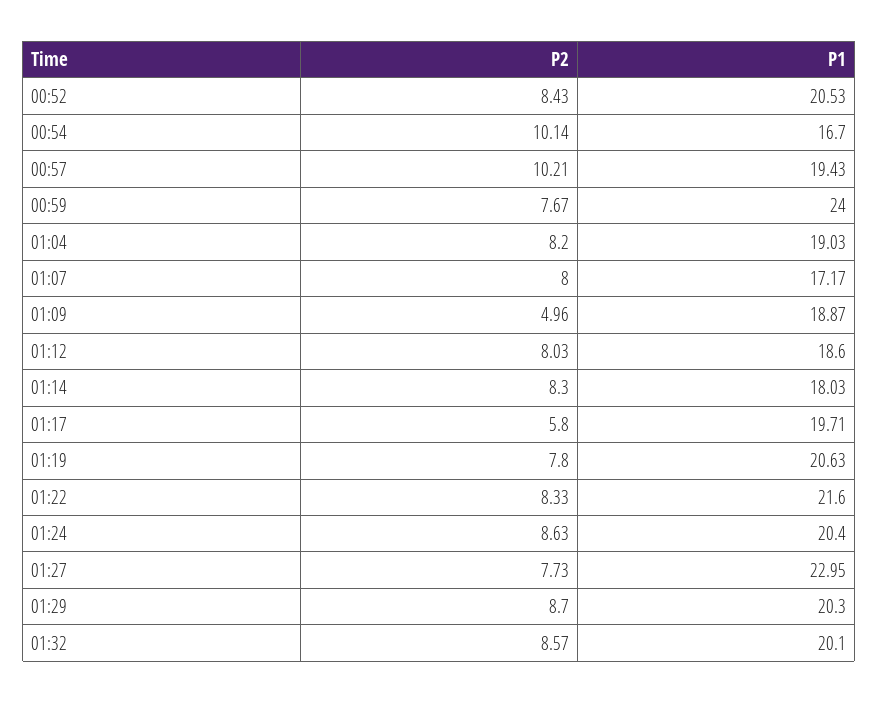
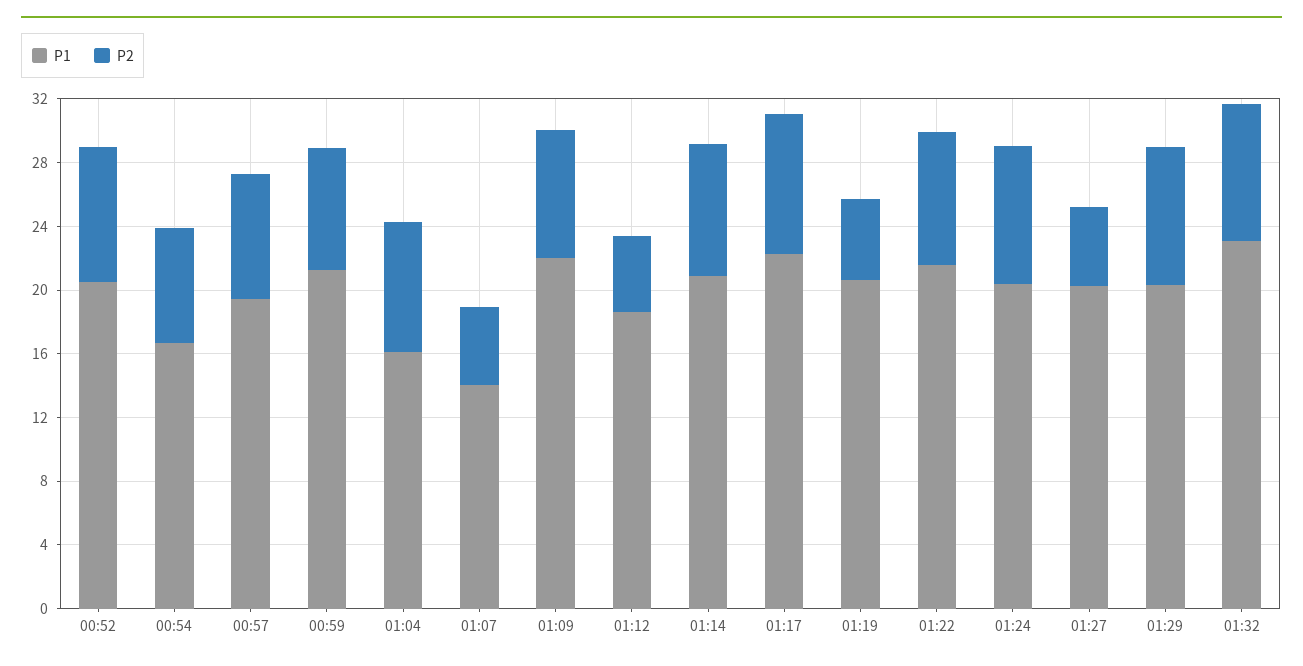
P2, 00:54: 10.14 -> 7
P2, 00:57: 10.21 -> 8
P1, 00:59: 24 -> 21
P1, 01:04: 19.03 -> 16
P2, 01:07: 8 -> 5
P1, 01:07: 17.17 -> 14
P2, 01:09: 4.96 -> 8
P1, 01:09: 18.87 -> 22
P2, 01:12: 8.03 -> 5
P1, 01:14: 18.03 -> 21
P2, 01:17: 5.8 -> 9
P1, 01:17: 19.71 -> 22
P2, 01:19: 7.8 -> 5
P2, 01:27: 7.73 -> 5
P1, 01:27: 22.95 -> 20
P1, 01:32: 20.1 -> 23

